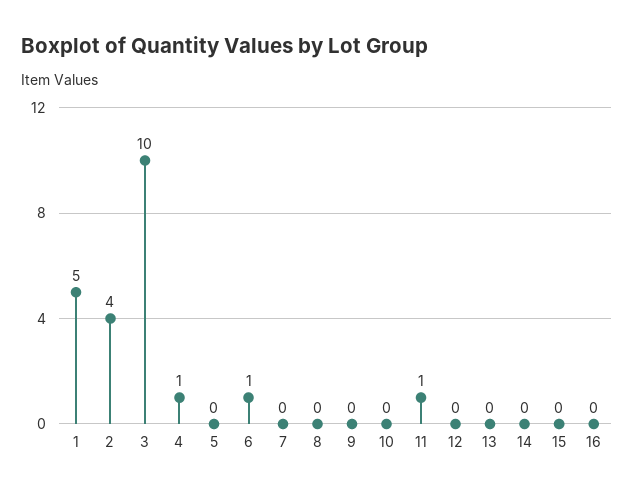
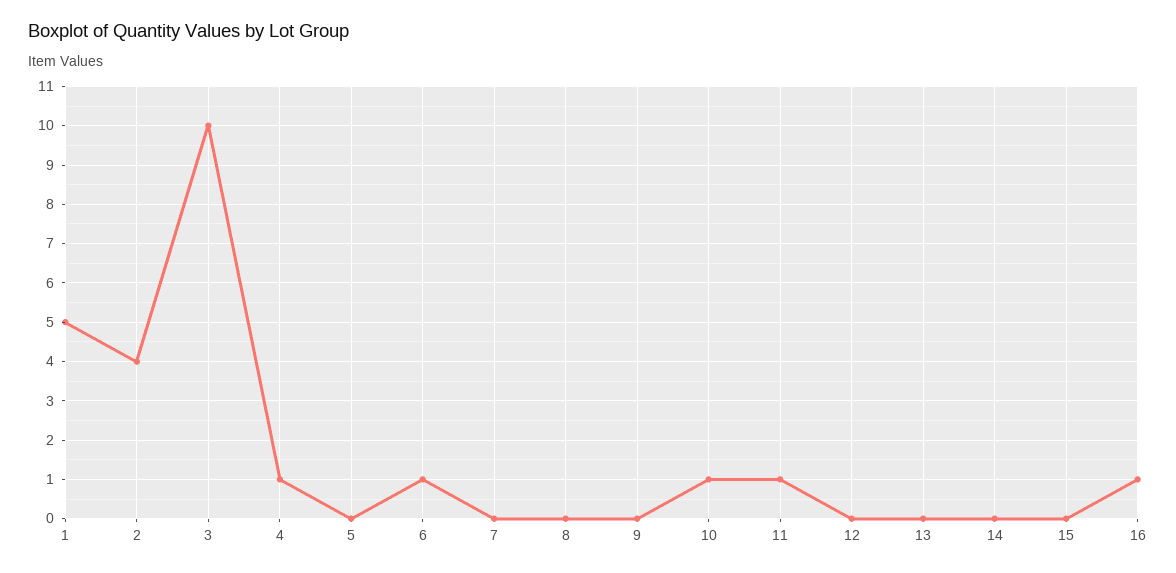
10: 0 -> 1
16: 0 -> 1

